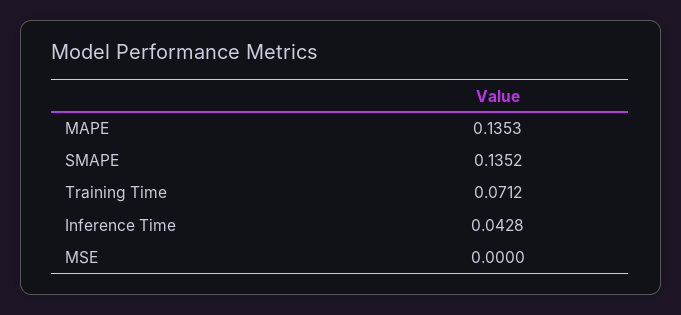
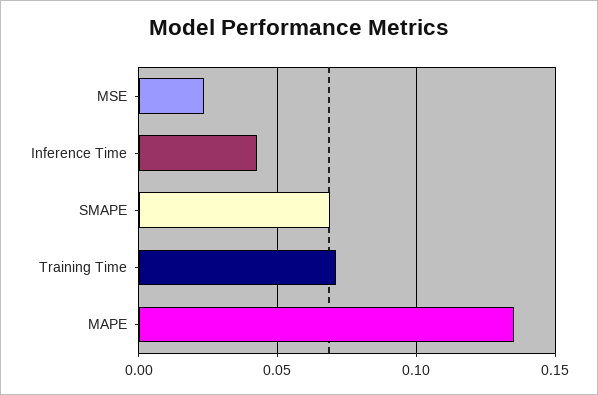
SMAPE: 0.1352 -> 0.07
MSE: 0 -> 0.025

